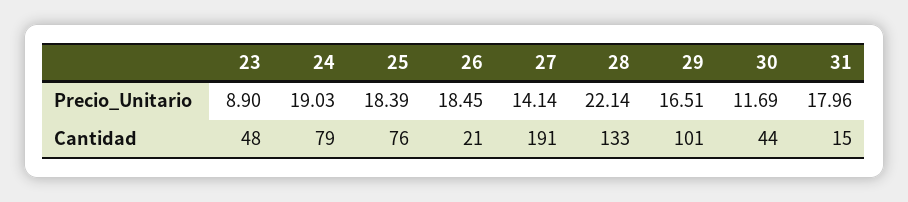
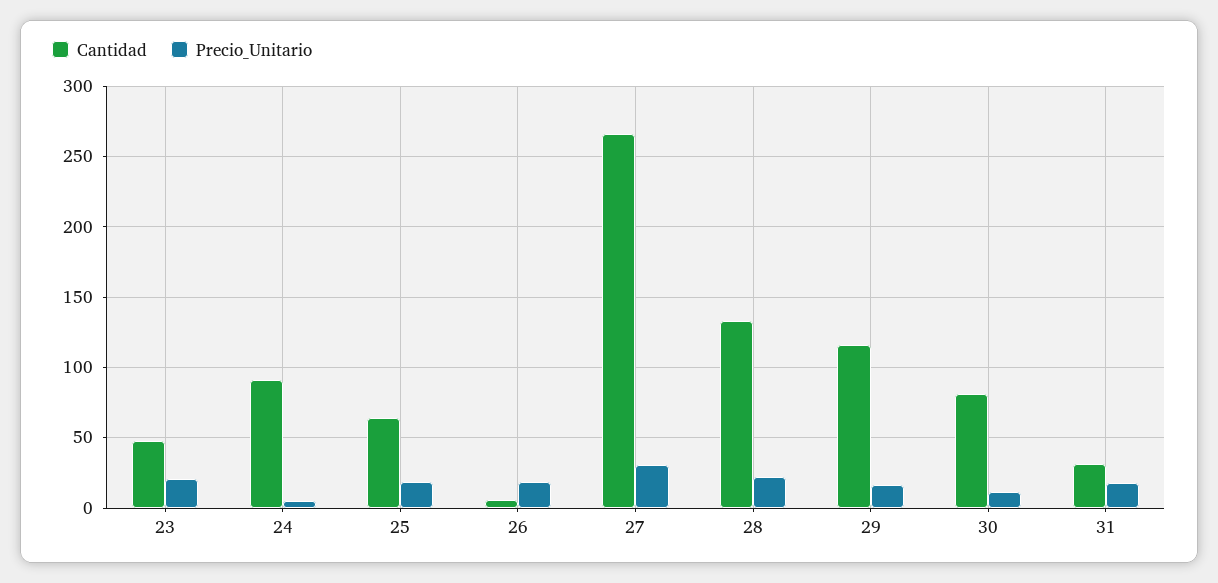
Precio_Unitario, 23: 8.9 -> 20
Precio_Unitario, 24: 19.03 -> 5
Precio_Unitario, 27: 14.14 -> 30
Cantidad, 24: 79 -> 90
Cantidad, 25: 76 -> 65
Cantidad, 26: 21 -> 5
Cantidad, 27: 191 -> 265
Cantidad, 29: 101 -> 115
Cantidad, 30: 44 -> 80
Cantidad, 31: 15 -> 30

